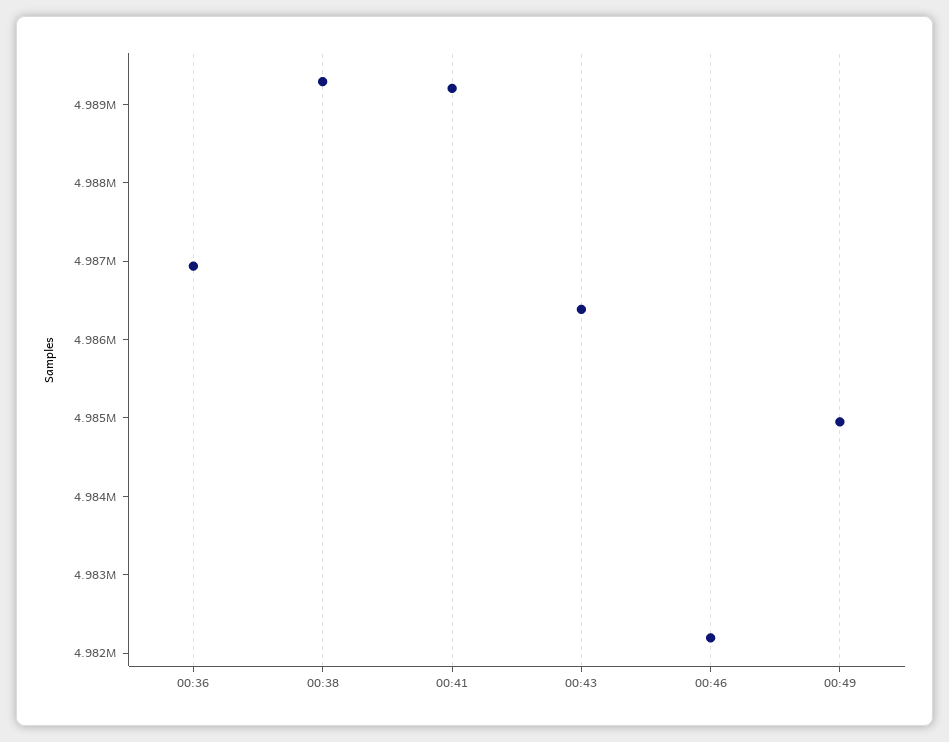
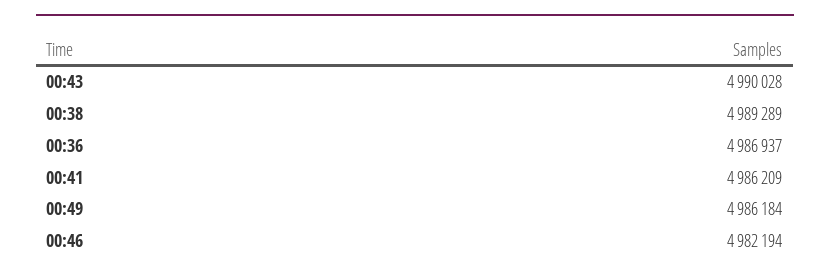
00:41: 4989200 -> 4986209
00:43: 4986400 -> 4990028
00:49: 4985000 -> 4986184

